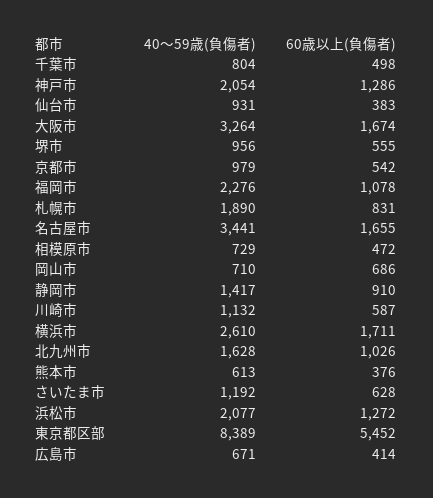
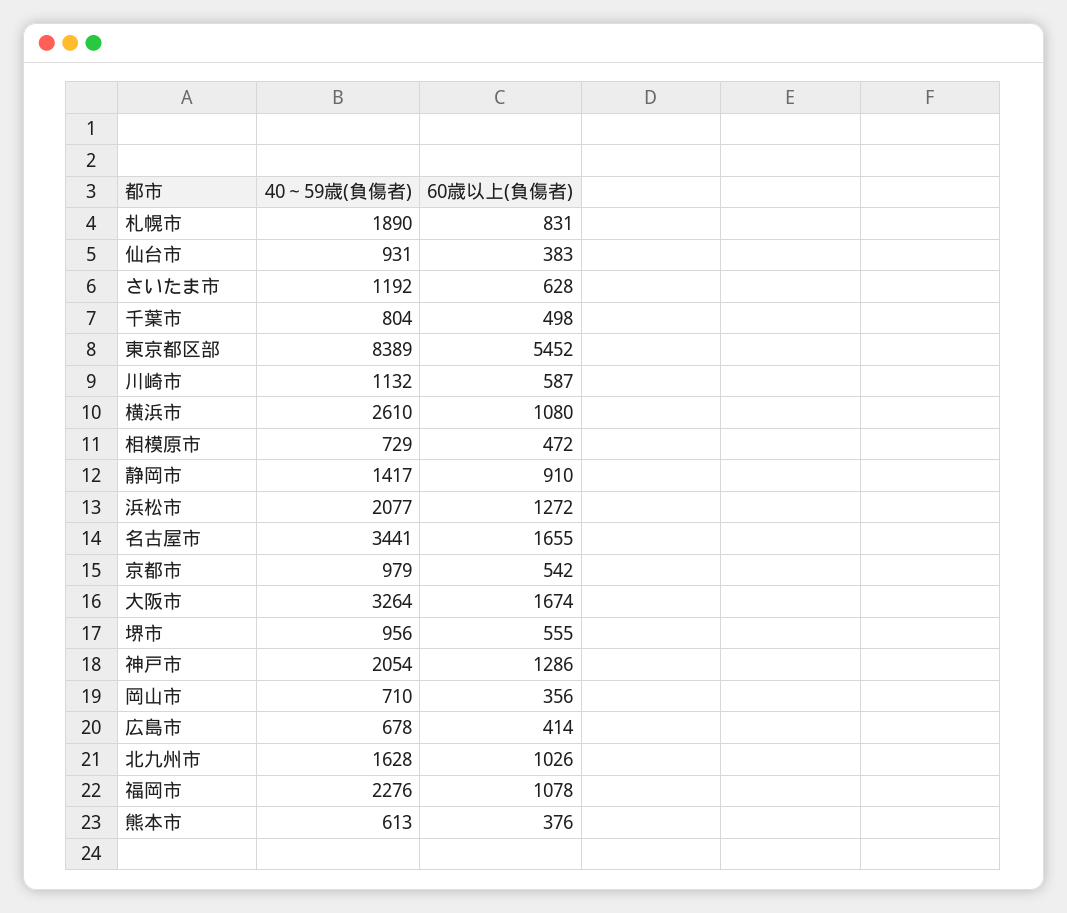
60歳以上(負傷者), 岡山市: 686 -> 356
60歳以上(負傷者), 横浜市: 1711 -> 1080
40～59歳(負傷者), 広島市: 671 -> 678

